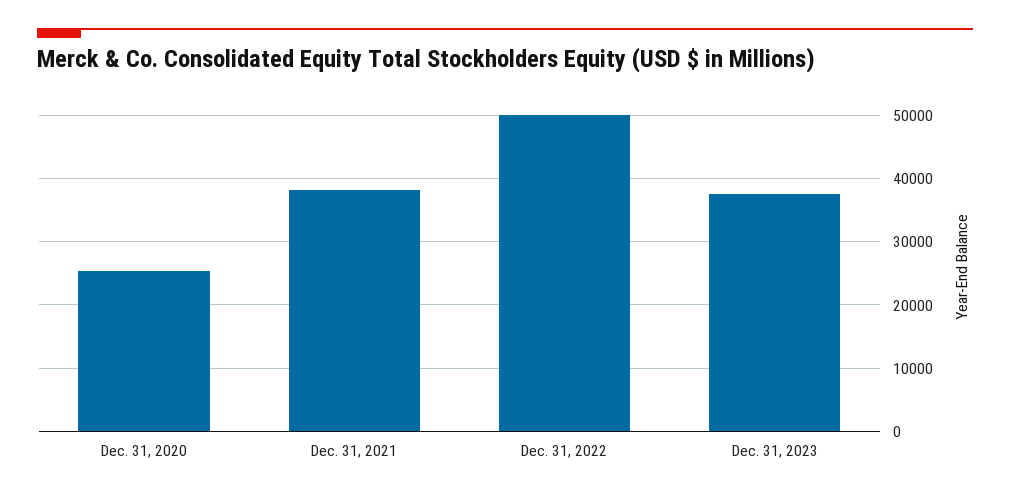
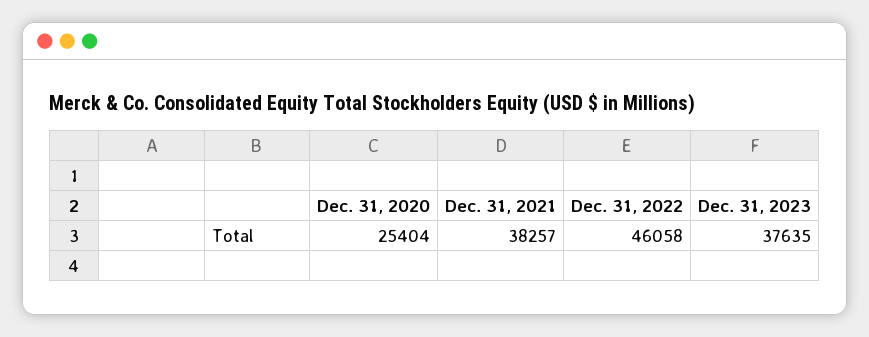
Dec. 31, 2022: 50000 -> 46058

